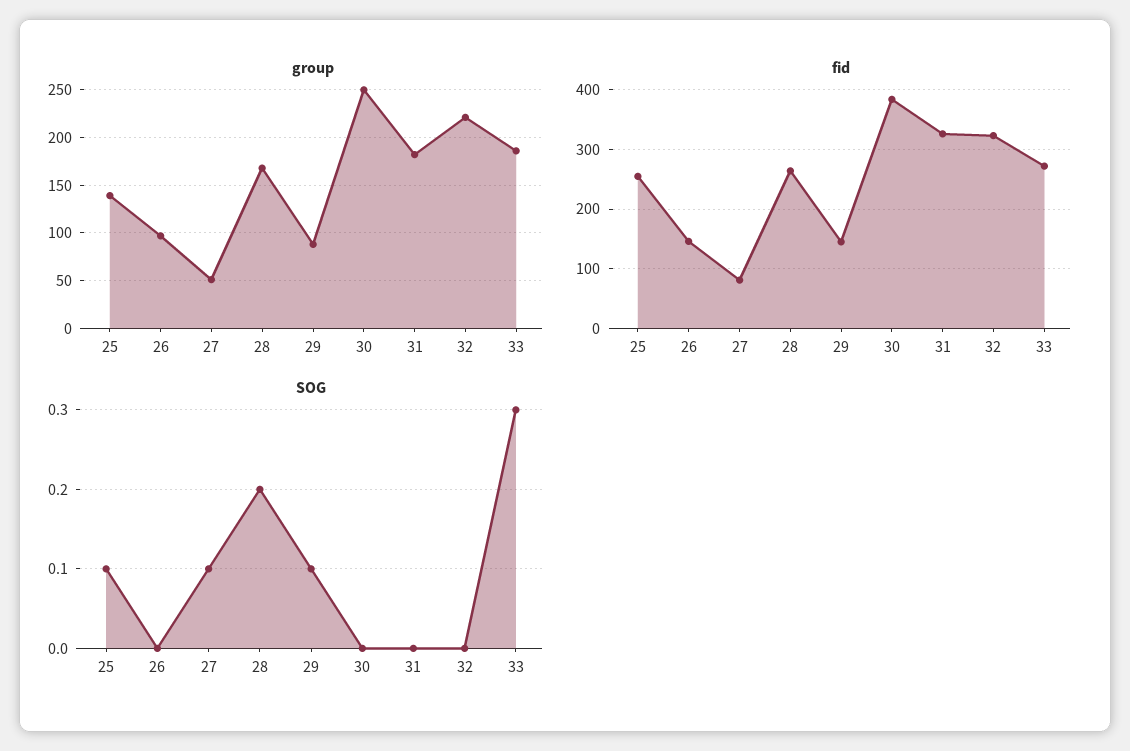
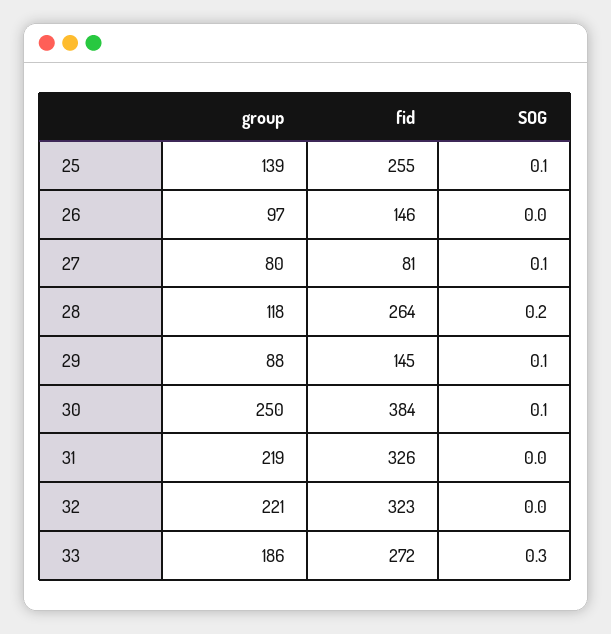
group, 27: 50 -> 80
group, 28: 170 -> 118
group, 31: 180 -> 219
SOG, 30: 0 -> 0.1

